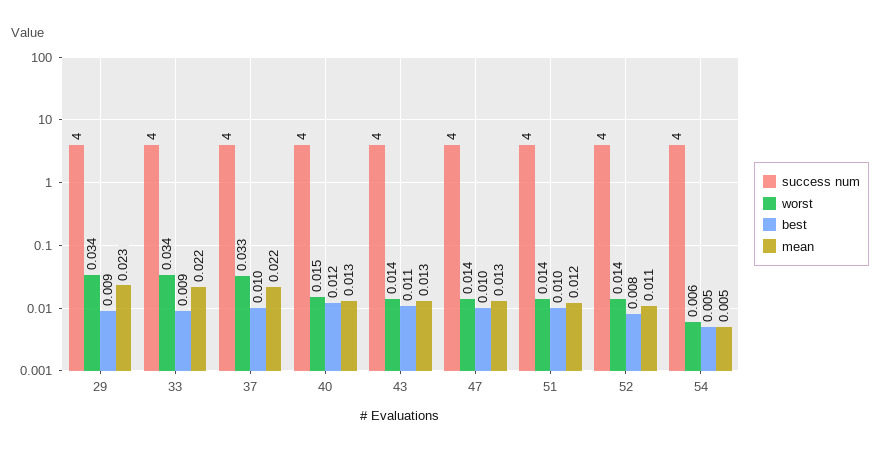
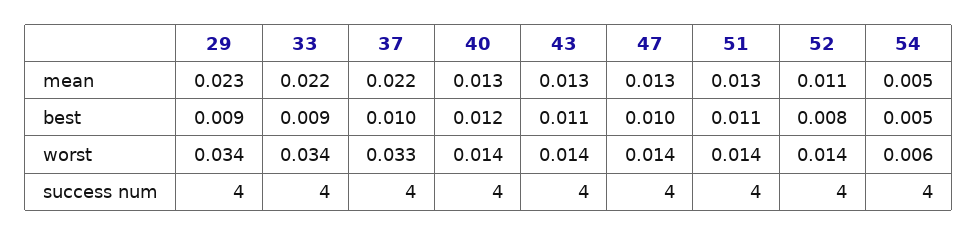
worst, 40: 0.015 -> 0.014
best, 51: 0.01 -> 0.011
mean, 51: 0.012 -> 0.013

